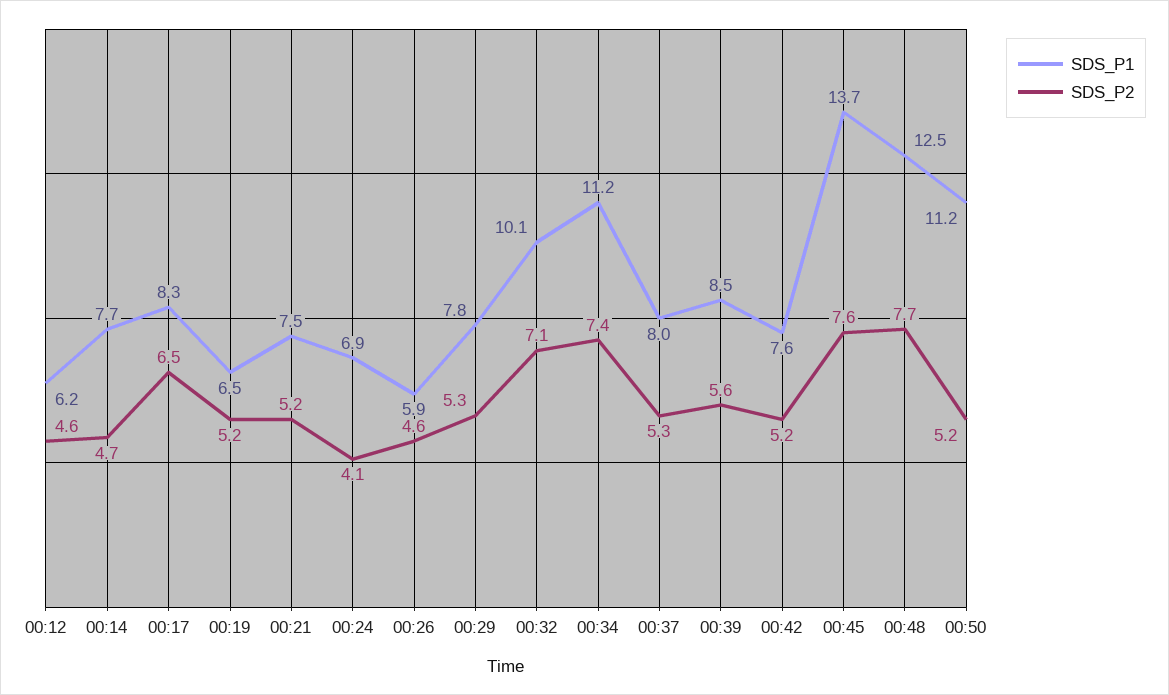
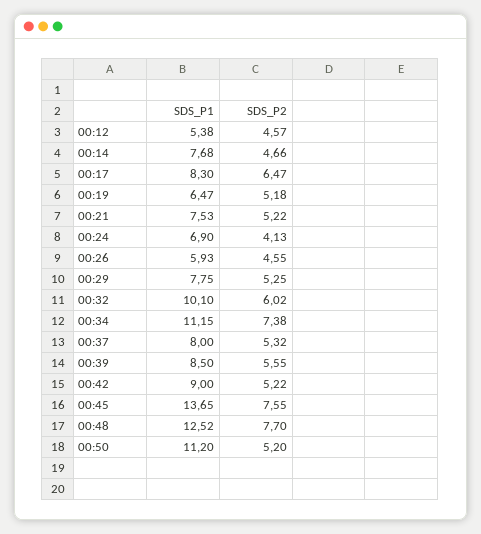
SDS_P1, 00:12: 6.2 -> 5.38
SDS_P2, 00:32: 7.1 -> 6.02
SDS_P1, 00:42: 7.6 -> 9

